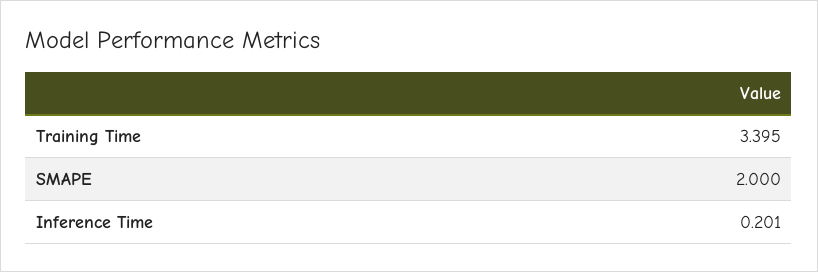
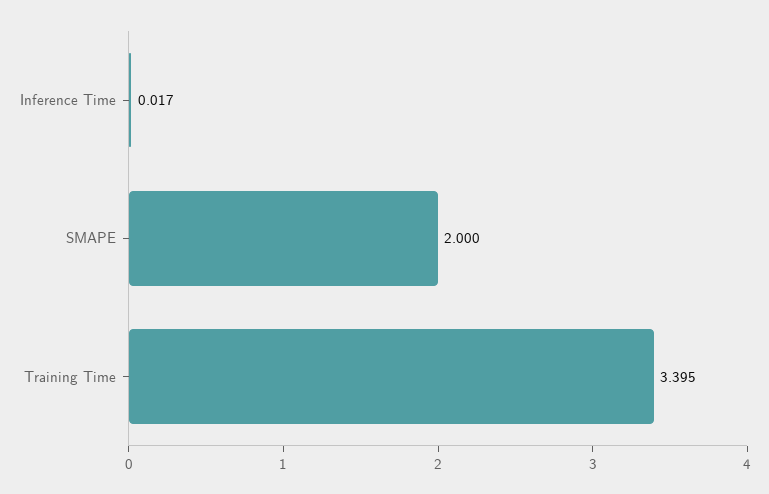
Inference Time: 0.201 -> 0.017

